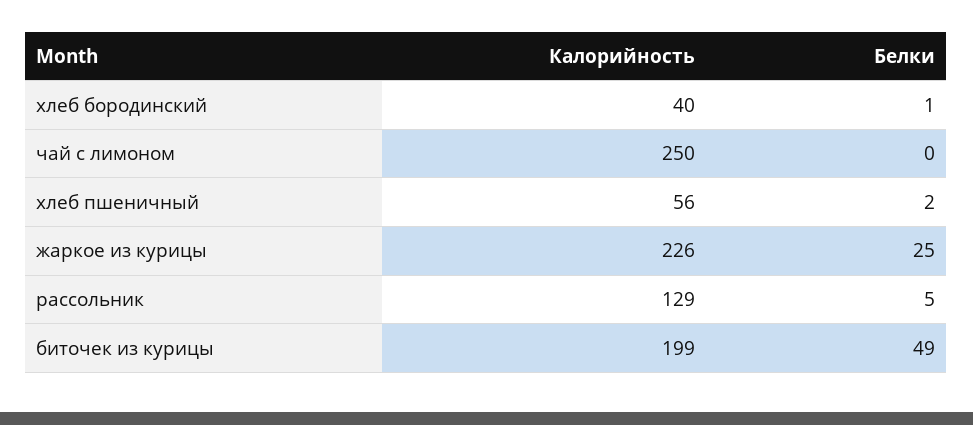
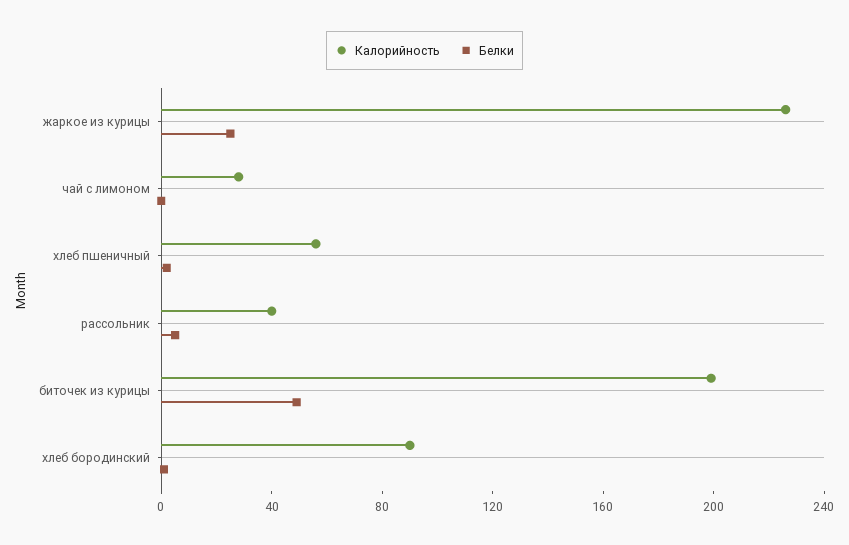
Калорийность, хлеб бородинский: 40 -> 90
Калорийность, чай с лимоном: 250 -> 30
Калорийность, рассольник: 129 -> 40

